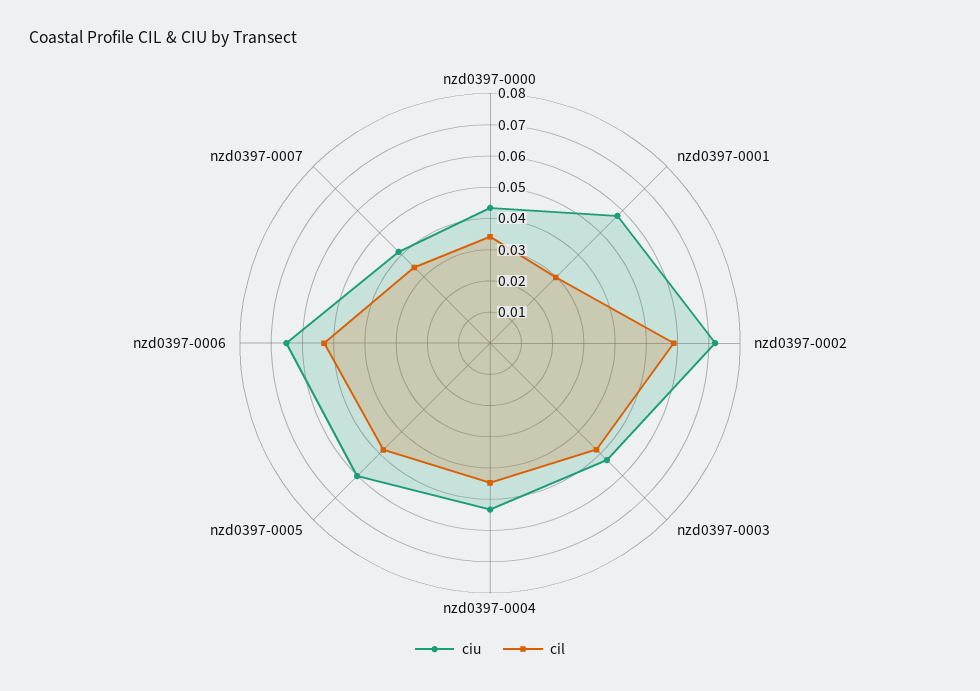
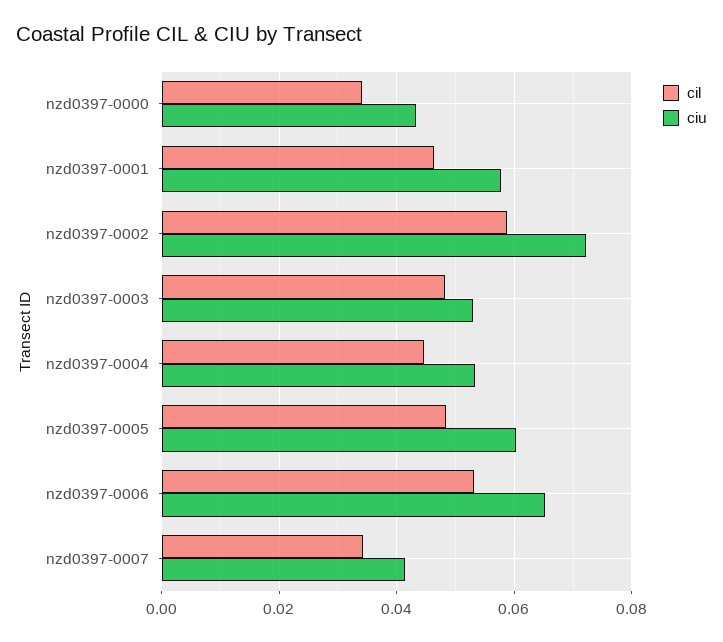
cil, nzd0397-0001: 0.03 -> 0.046

